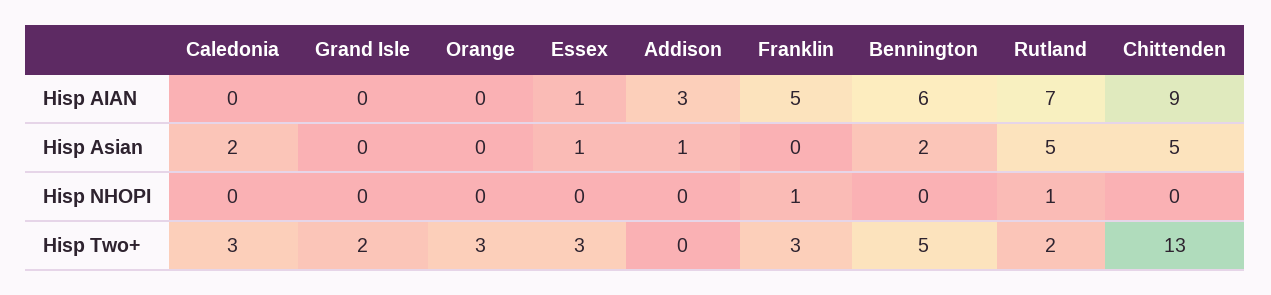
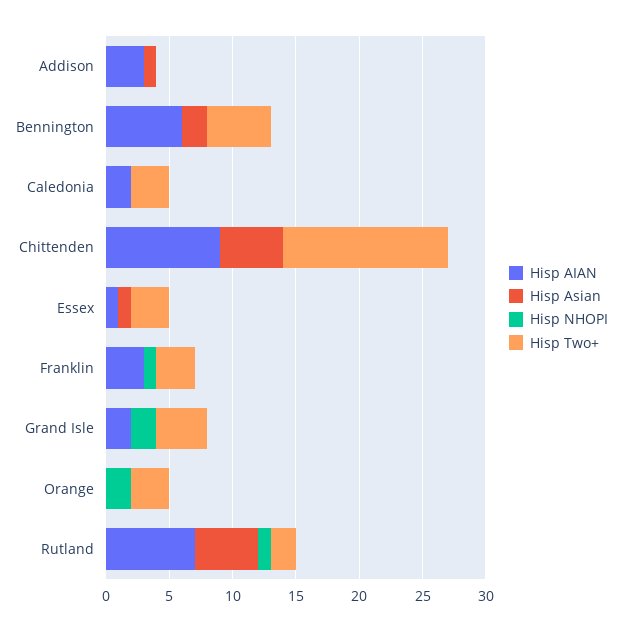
Hisp AIAN, Caledonia: 0 -> 2
Hisp AIAN, Grand Isle: 0 -> 2
Hisp AIAN, Franklin: 5 -> 3
Hisp Asian, Caledonia: 2 -> 0
Hisp NHOPI, Grand Isle: 0 -> 2
Hisp NHOPI, Orange: 0 -> 2
Hisp Two+, Grand Isle: 2 -> 4

